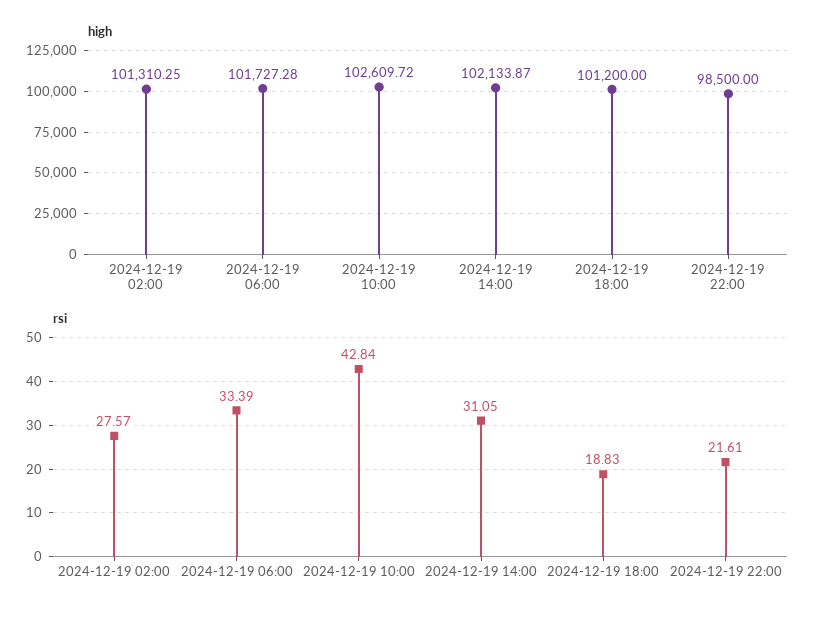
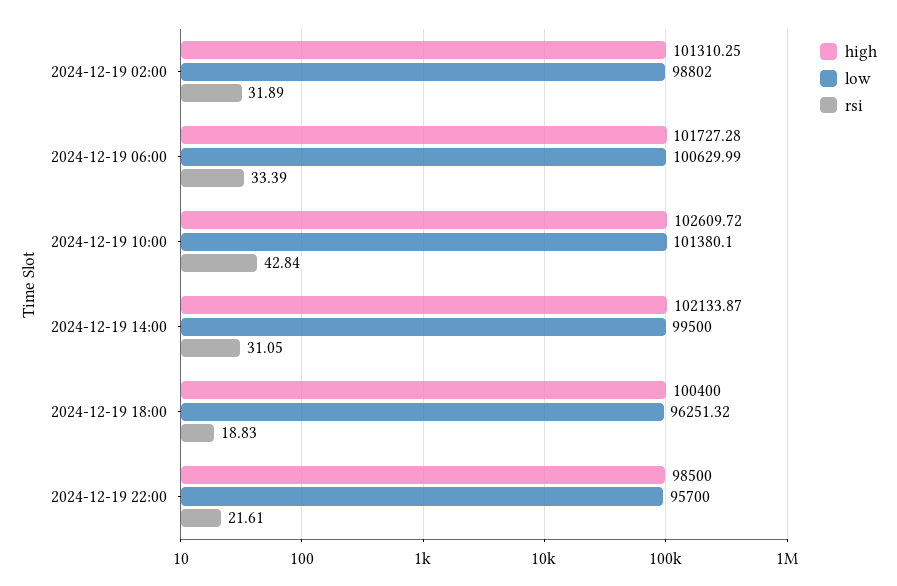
high, 2024-12-19 18:00: 101200 -> 100400
rsi, 2024-12-19 02:00: 27.57 -> 31.89
low, 2024-12-19 02:00: none -> 98802
low, 2024-12-19 06:00: none -> 100629.99
low, 2024-12-19 10:00: none -> 101380.1
low, 2024-12-19 14:00: none -> 99500
low, 2024-12-19 18:00: none -> 96251.32
low, 2024-12-19 22:00: none -> 95700

